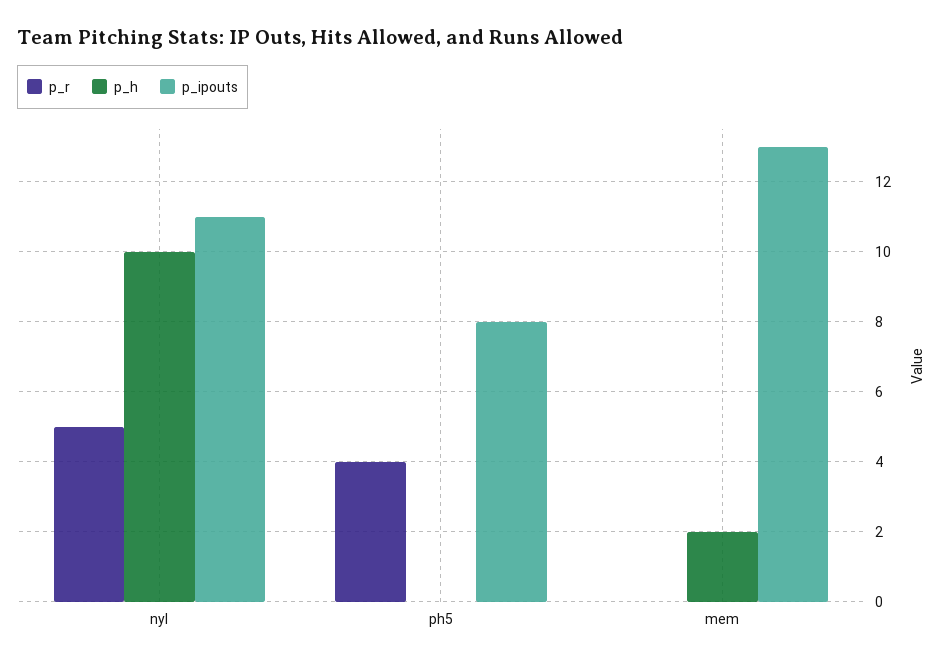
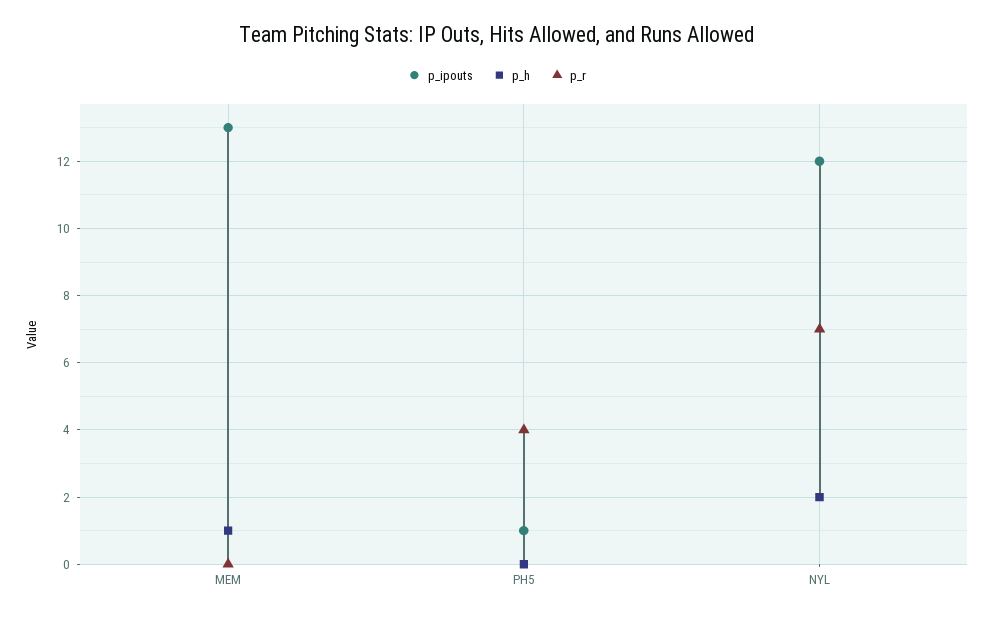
p_r, nyl: 5 -> 7
p_h, nyl: 10 -> 2
p_ipouts, nyl: 11 -> 12
p_ipouts, ph5: 8 -> 1
p_h, mem: 2 -> 1

